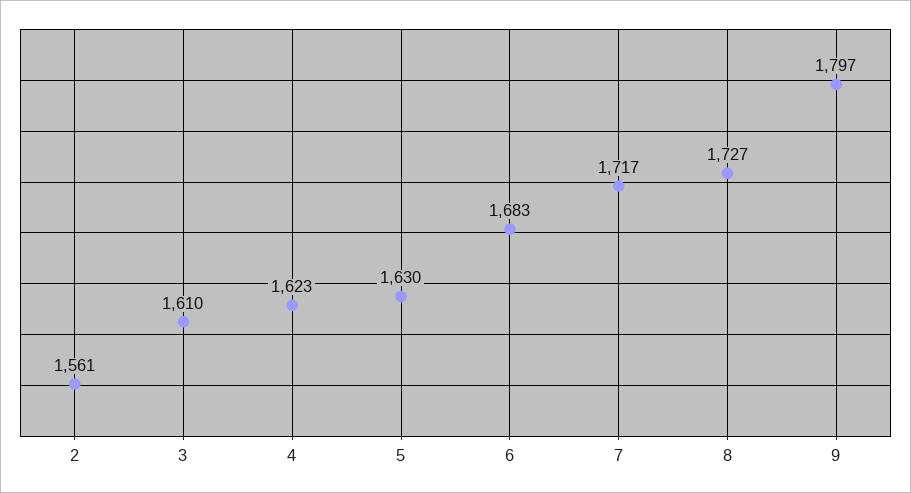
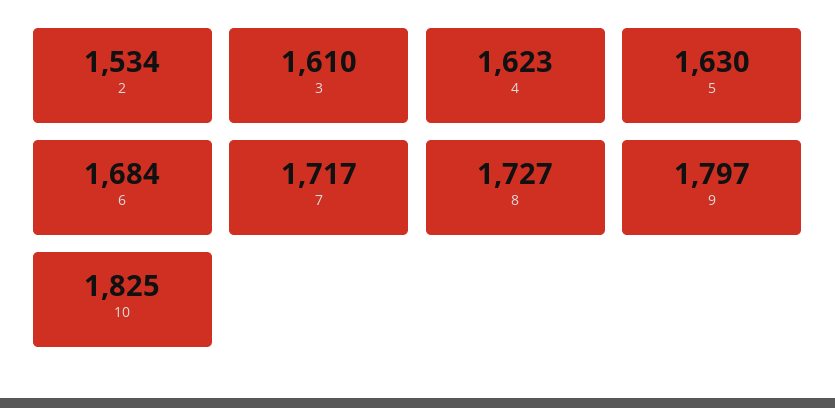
2: 1561 -> 1534
6: 1683 -> 1684
10: none -> 1825

